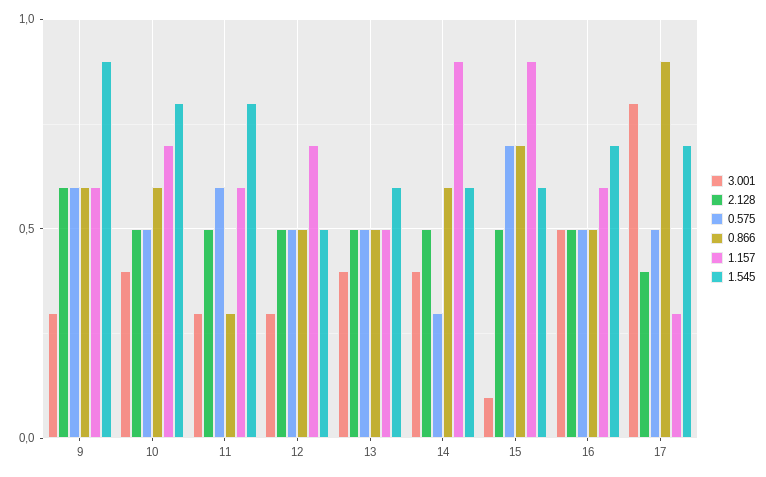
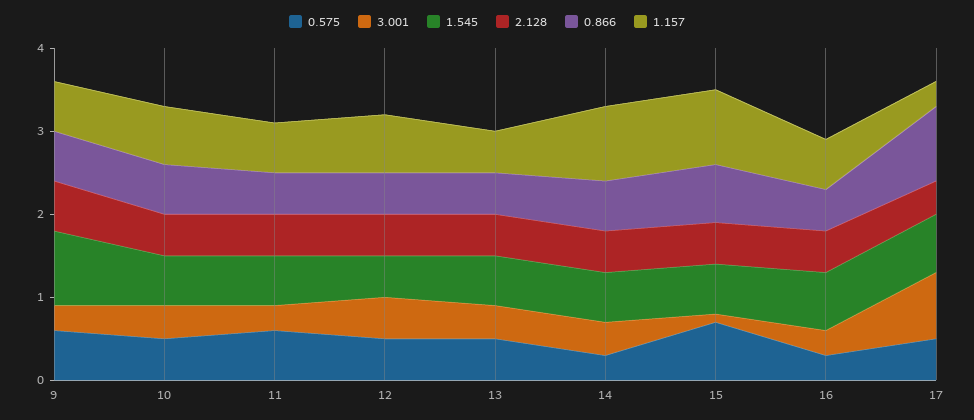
1.545, 10: 0.8 -> 0.6
0.866, 11: 0.3 -> 0.5
1.545, 11: 0.8 -> 0.6
3.001, 12: 0.3 -> 0.5
3.001, 16: 0.5 -> 0.3
0.575, 16: 0.5 -> 0.3

